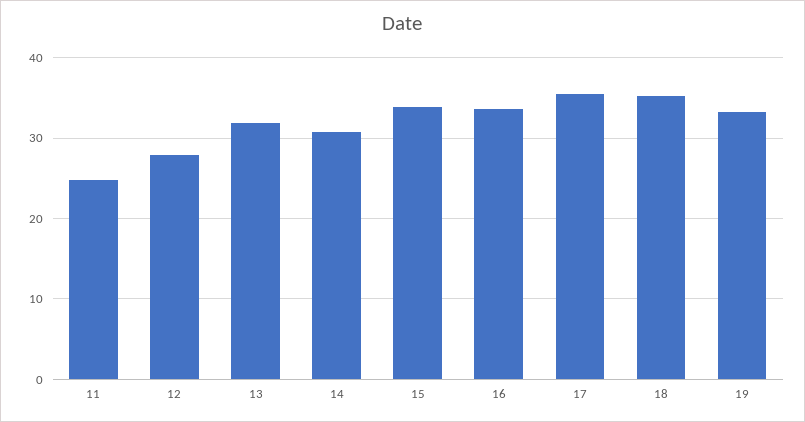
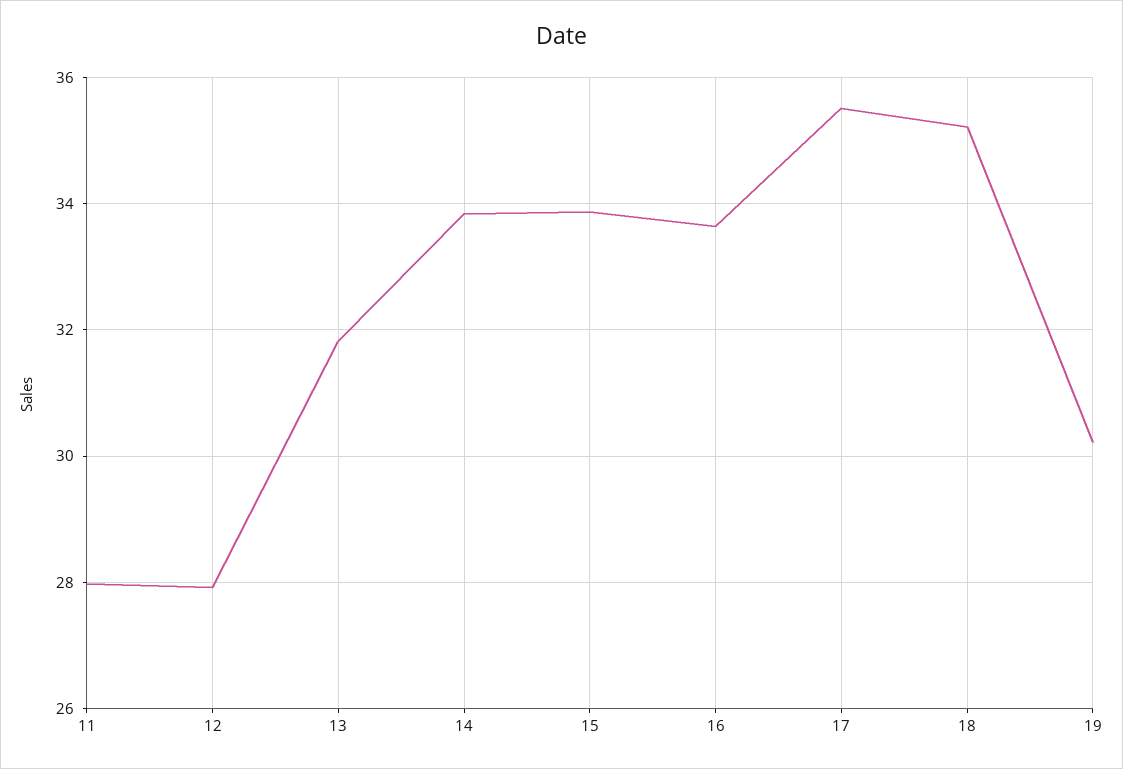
11: 25 -> 28
14: 31 -> 33.8
19: 33 -> 30.2

